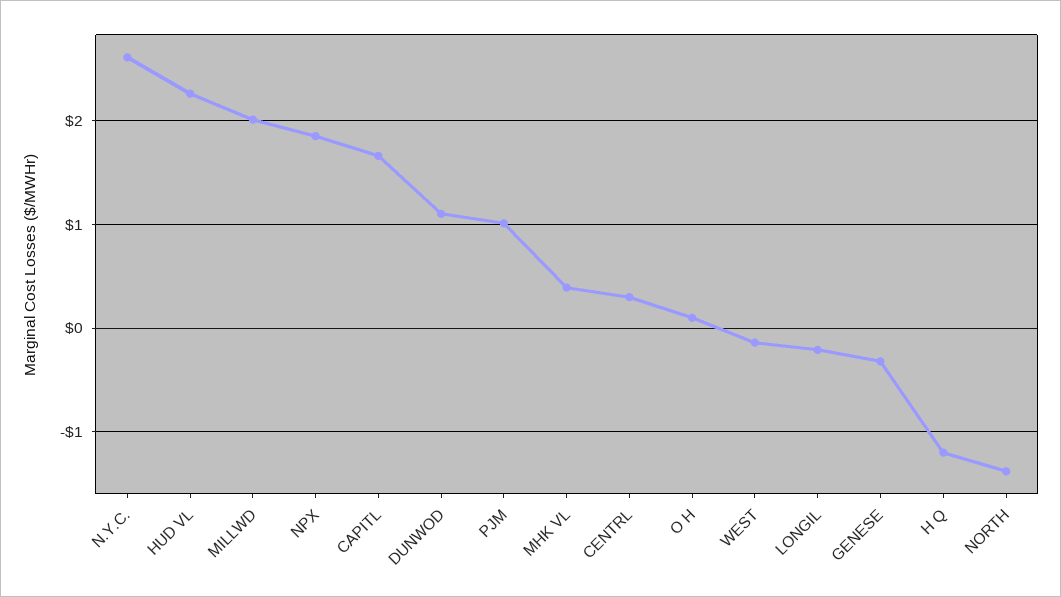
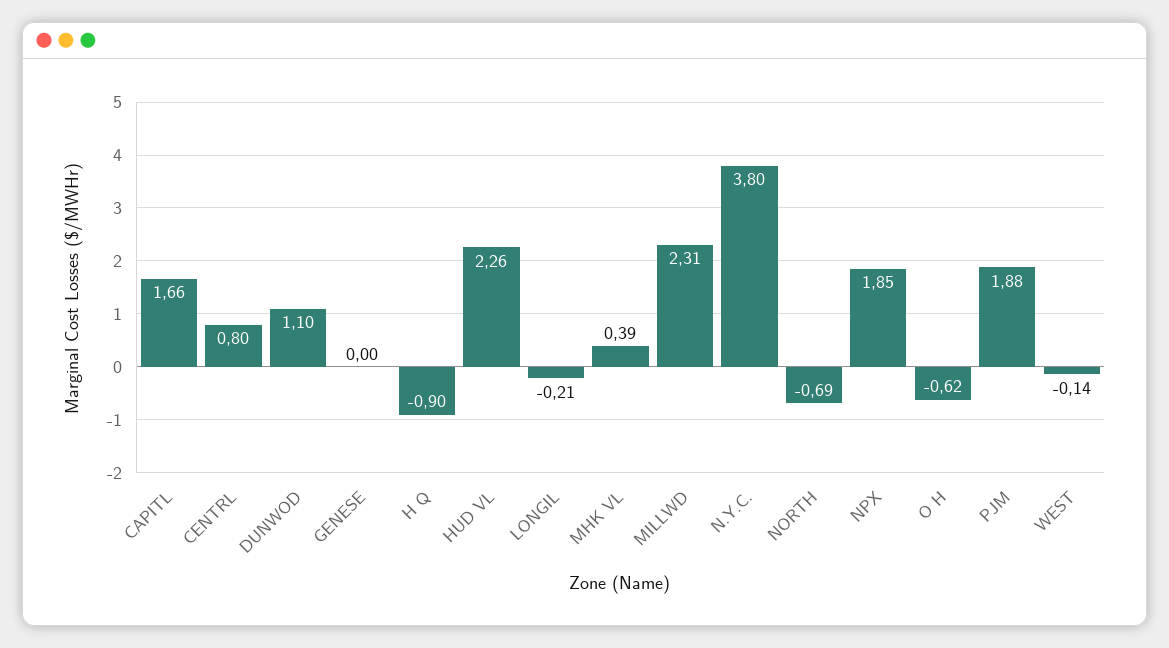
N.Y.C.: 2.6 -> 3.8
MILLWD: 2 -> 2.31
PJM: 1 -> 1.88
CENTRL: 0.3 -> 0.8
O H: 0.1 -> -0.62
GENESE: -0.3 -> 0
H Q: -1.2 -> -0.9
NORTH: -1.4 -> -0.69

